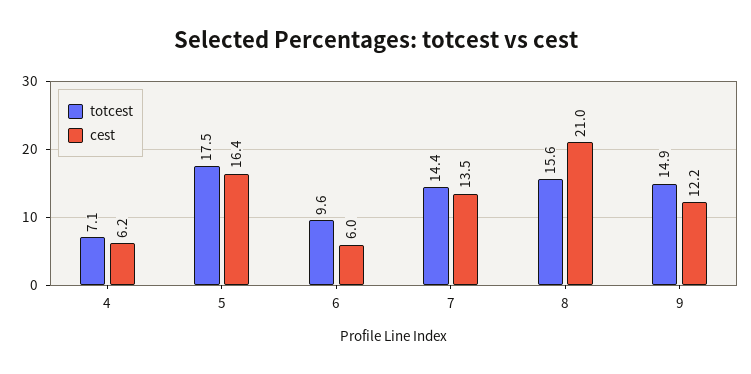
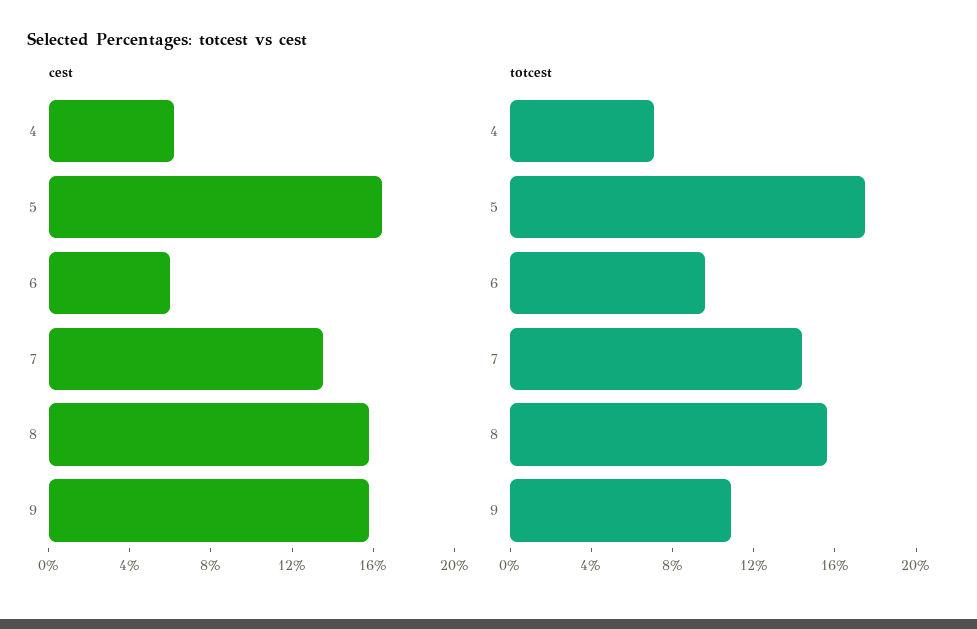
cest, 8: 21 -> 16
totcest, 9: 14.9 -> 11
cest, 9: 12.2 -> 16

